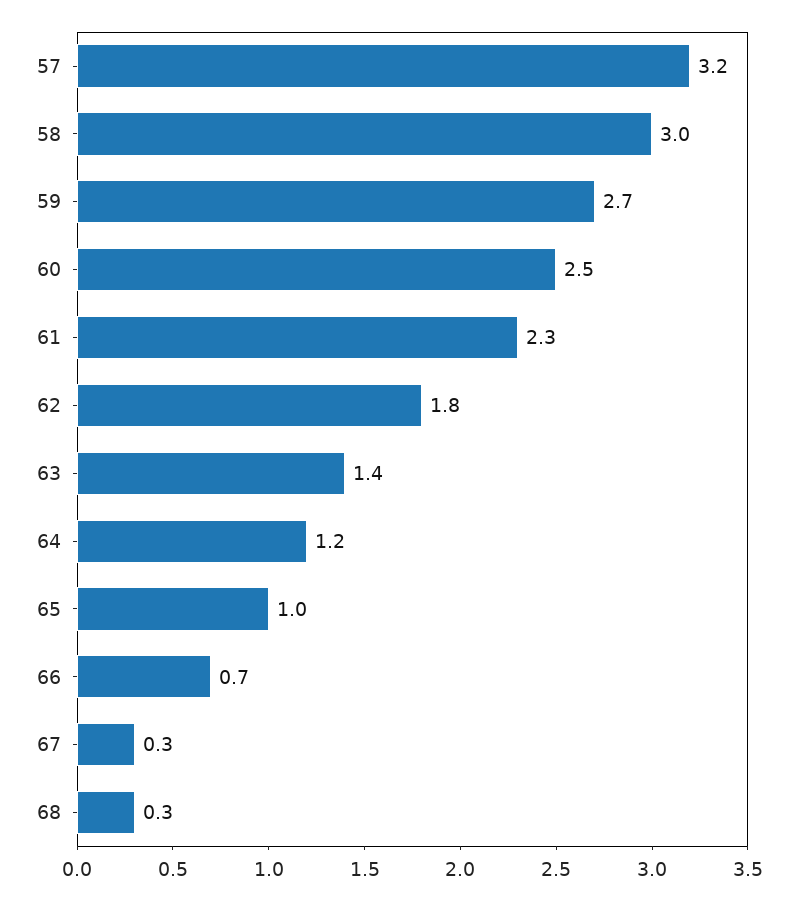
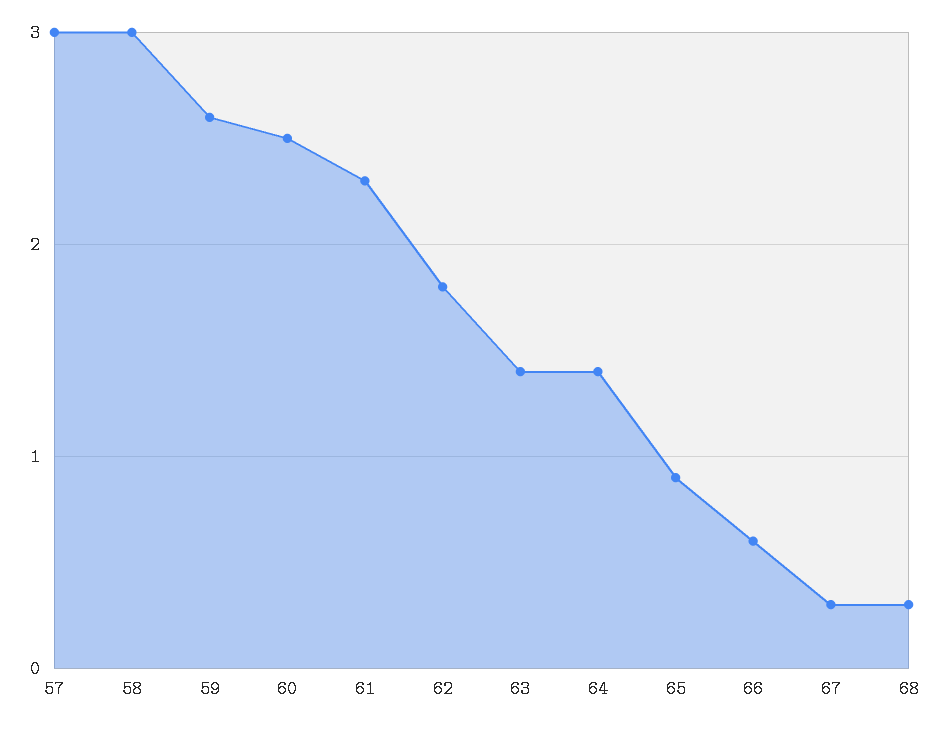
57: 3.2 -> 3
59: 2.7 -> 2.6
64: 1.2 -> 1.4
65: 1 -> 0.9
66: 0.7 -> 0.6

